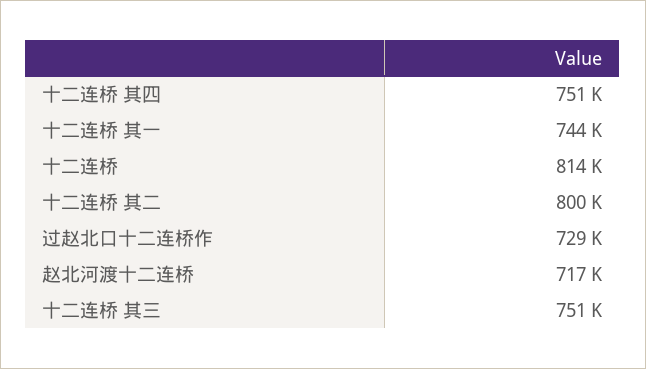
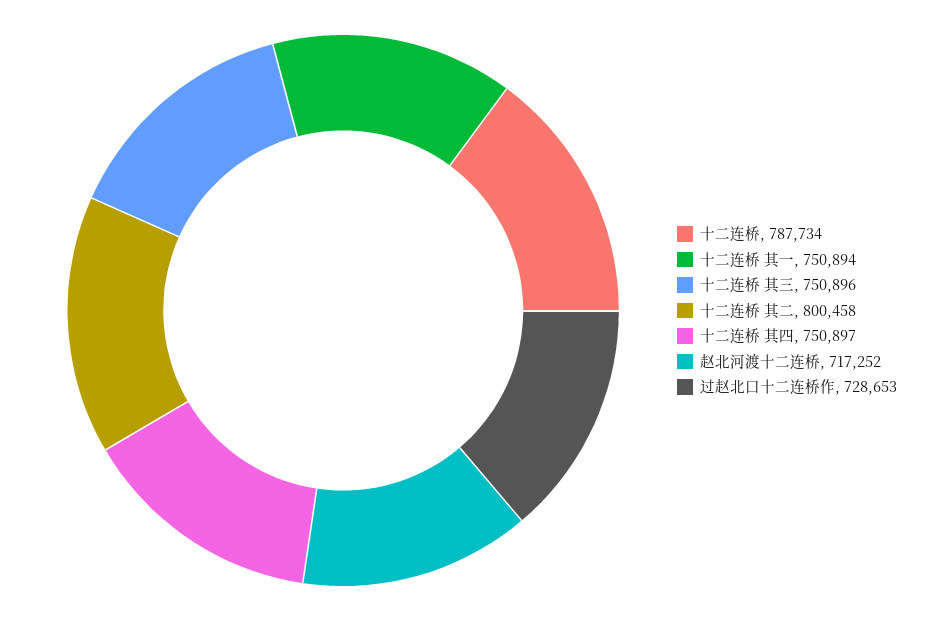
十二连桥 其一: 744000 -> 750894
十二连桥: 814000 -> 787734

